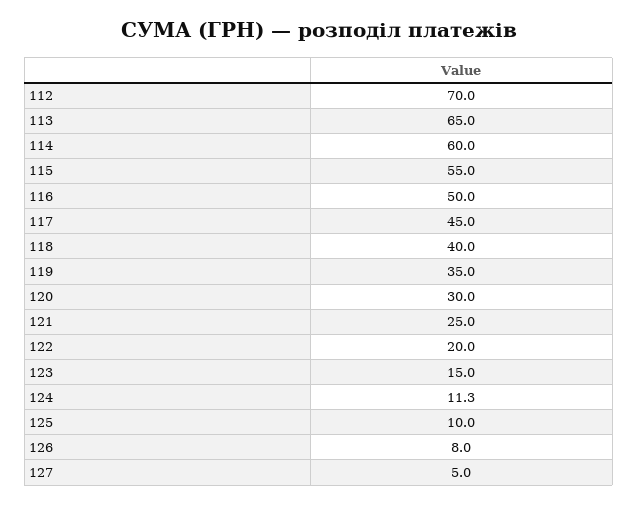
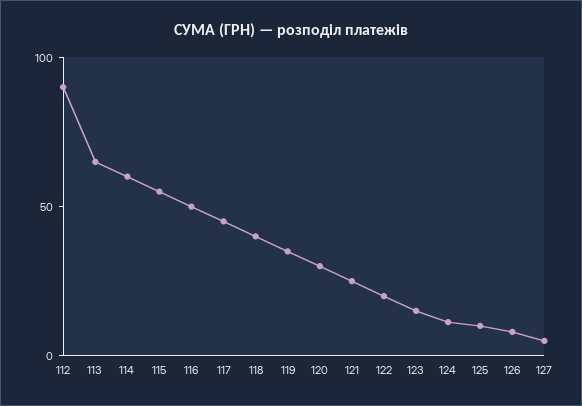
112: 70 -> 90

